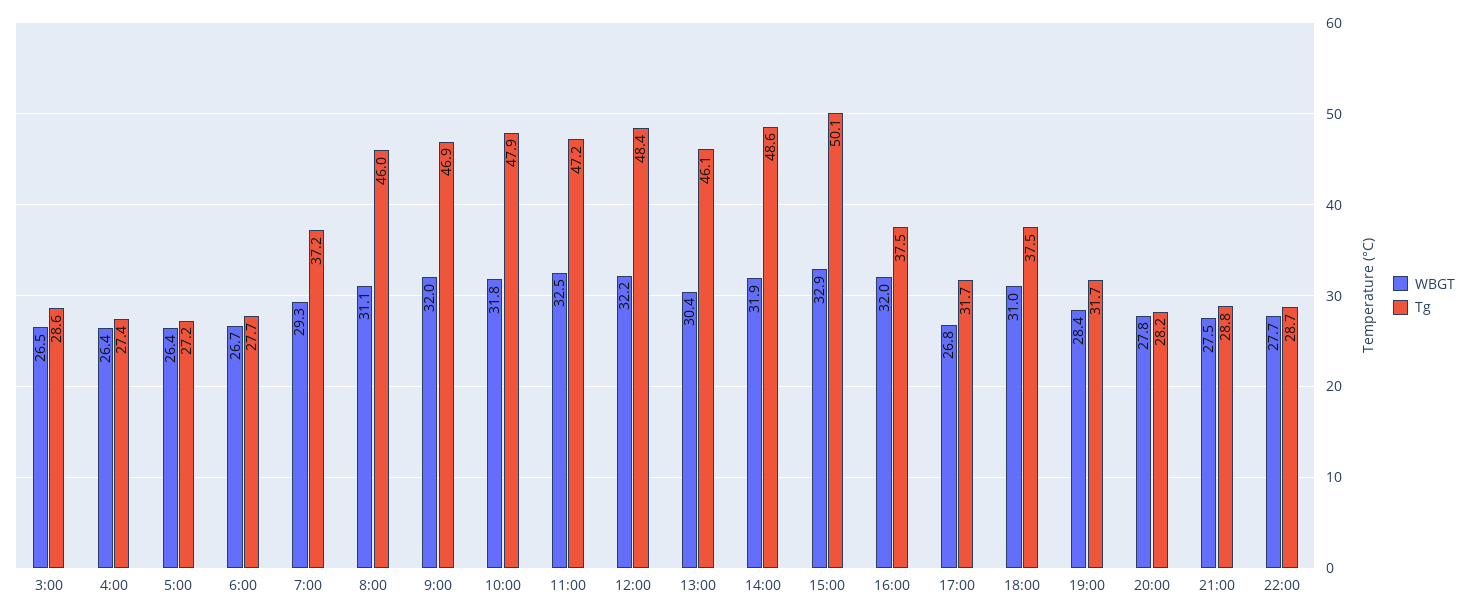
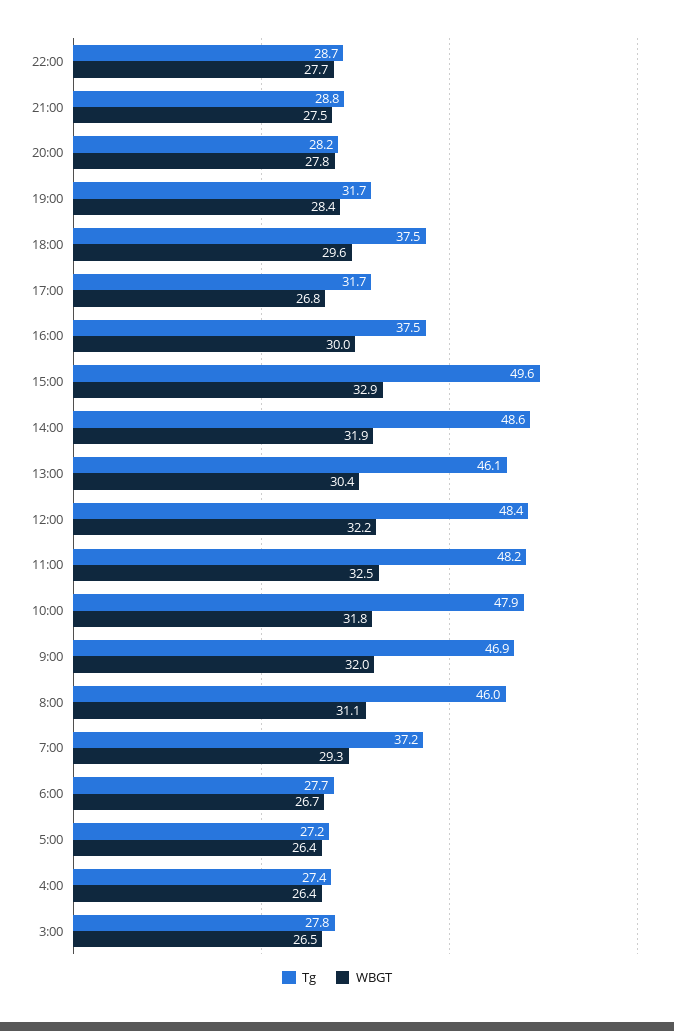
Tg, 3:00: 28.6 -> 27.8
Tg, 11:00: 47.2 -> 48.2
Tg, 15:00: 50.1 -> 49.6
WBGT, 16:00: 32 -> 30
WBGT, 18:00: 31 -> 29.6

